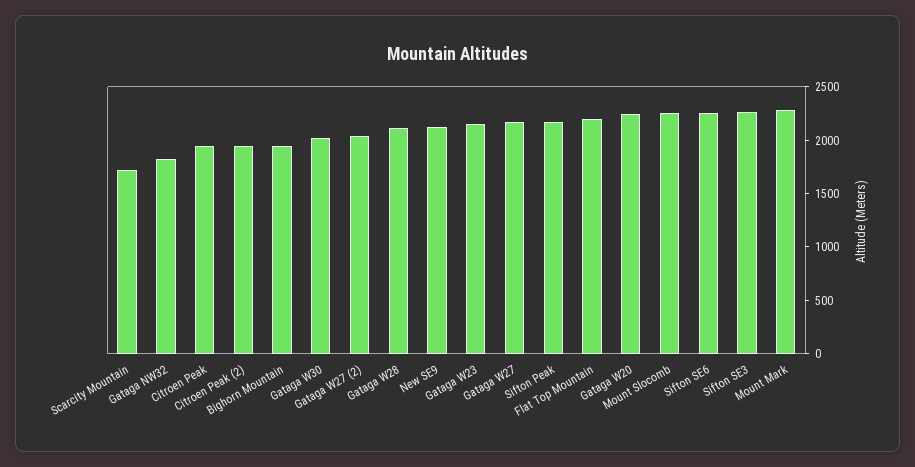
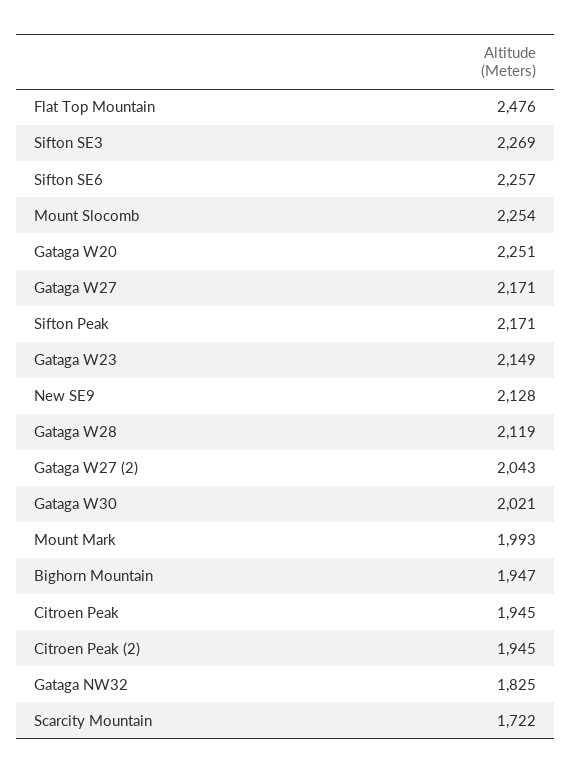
Flat Top Mountain: 2200 -> 2476
Mount Mark: 2300 -> 1993

